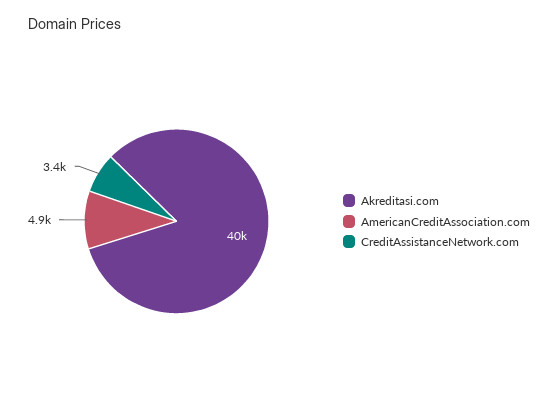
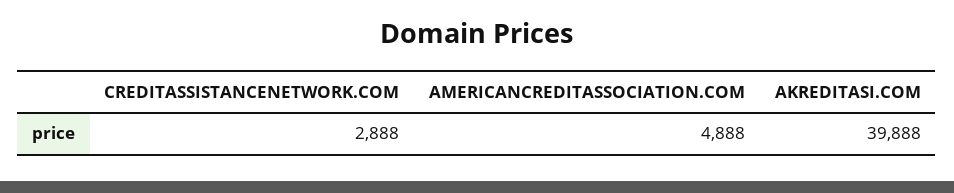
CreditAssistanceNetwork.com: 3400 -> 2888

